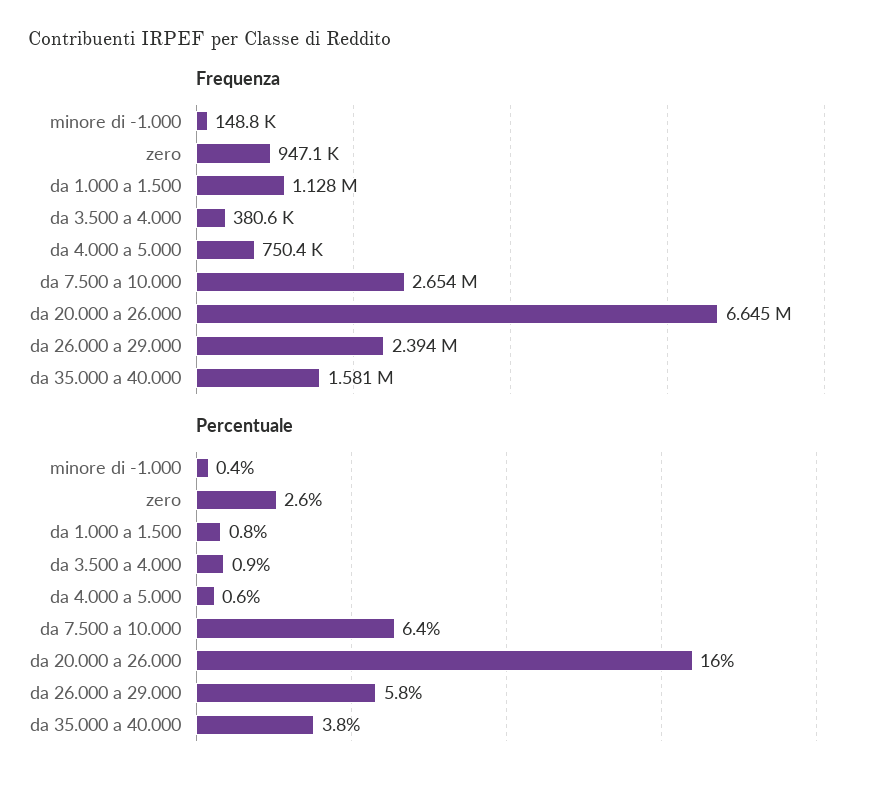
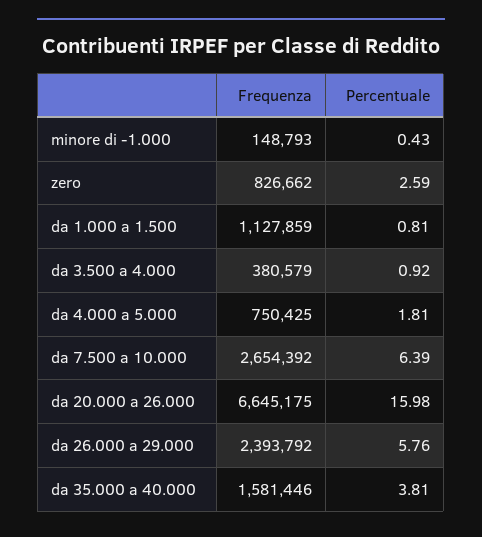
Frequenza, zero: 947100 -> 826662
Percentuale, da 4.000 a 5.000: 0.6 -> 1.81

